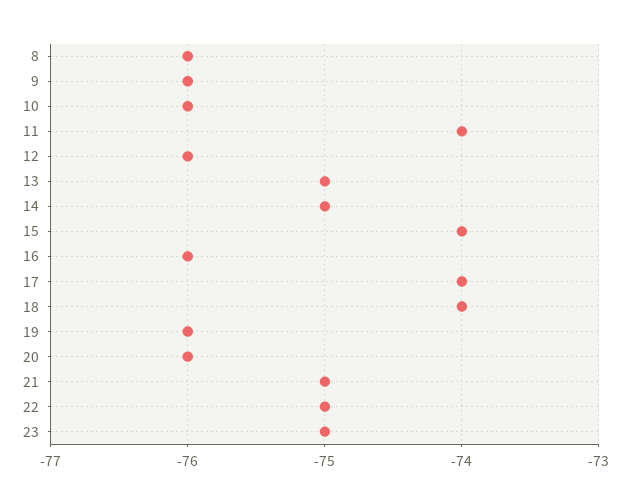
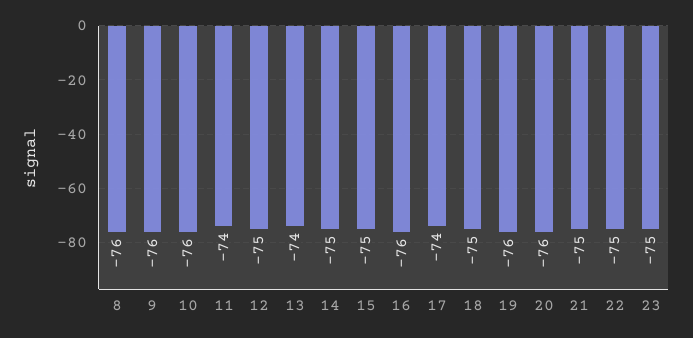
12: -76 -> -75
13: -75 -> -74
15: -74 -> -75
18: -74 -> -75

